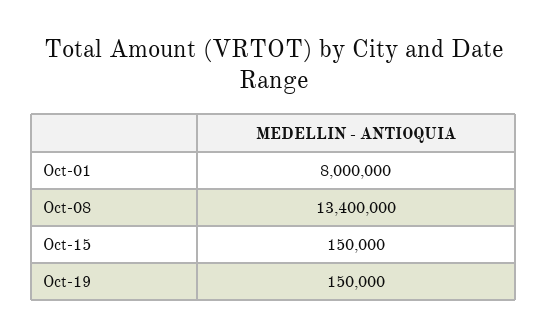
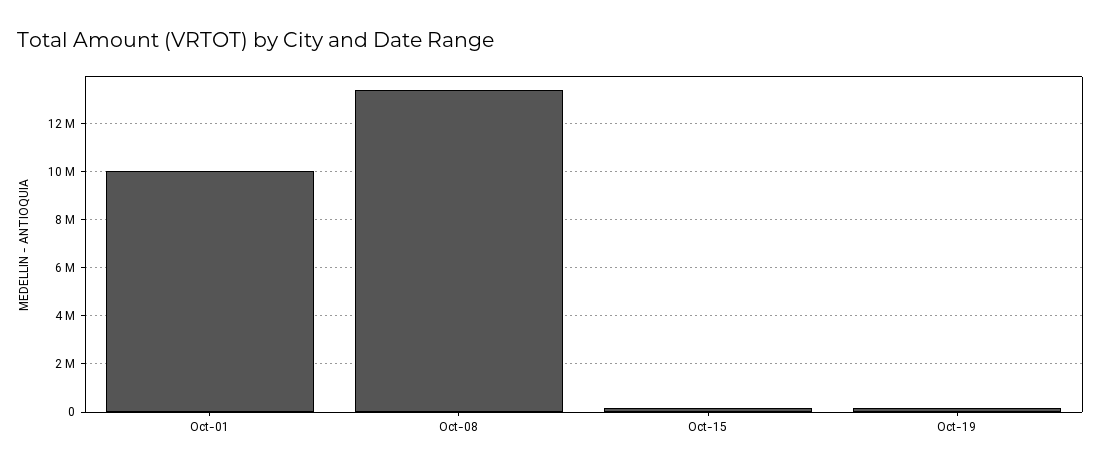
Oct-01: 8000000 -> 10000000

